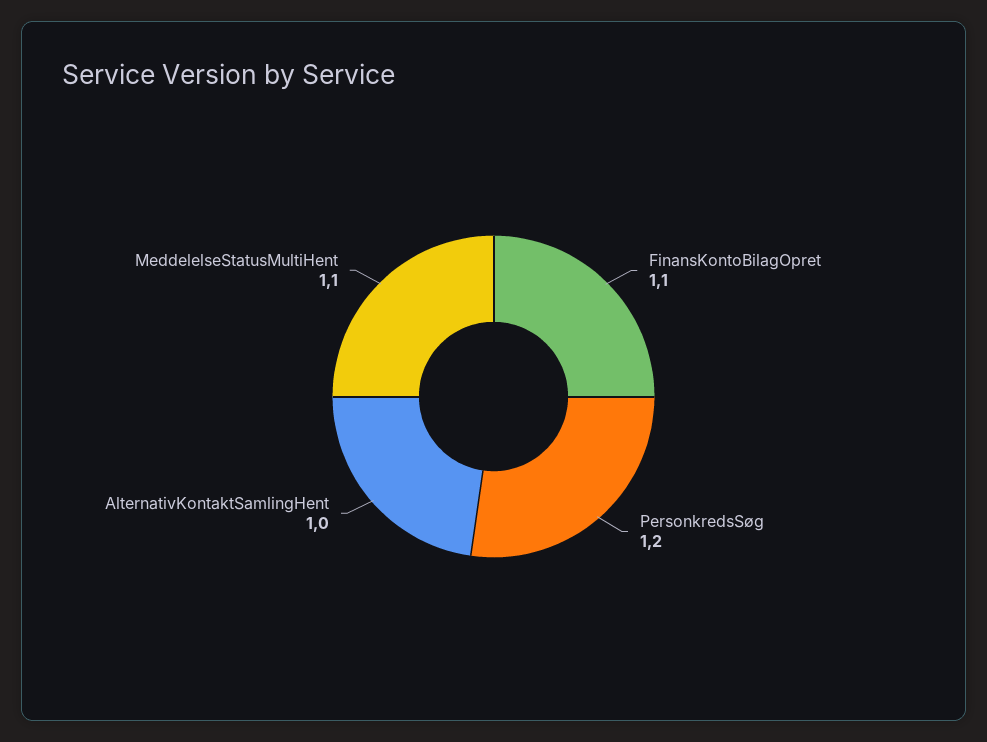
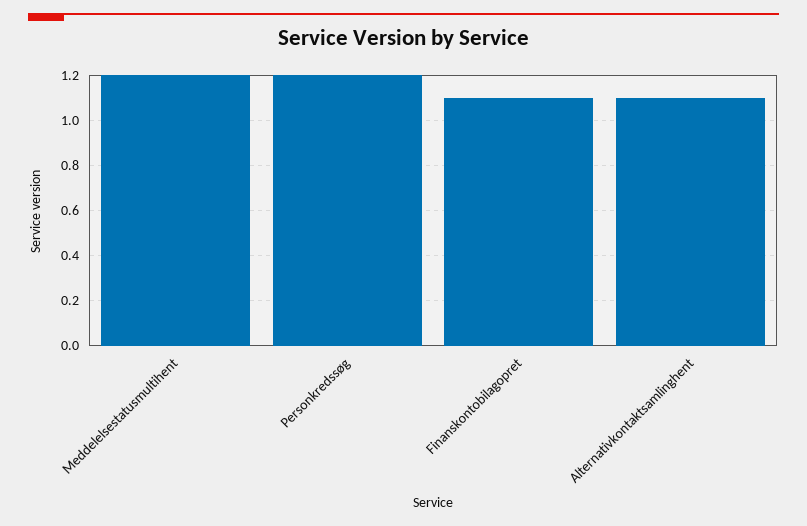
AlternativKontaktSamlingHent: 1 -> 1.1
MeddelelseStatusMultiHent: 1.1 -> 1.2

